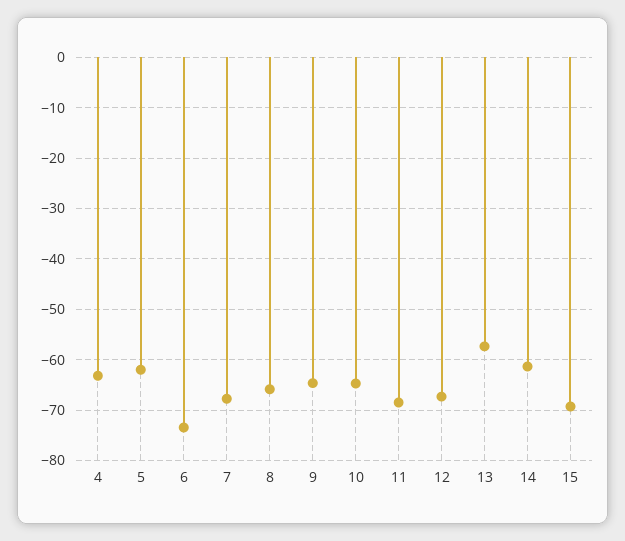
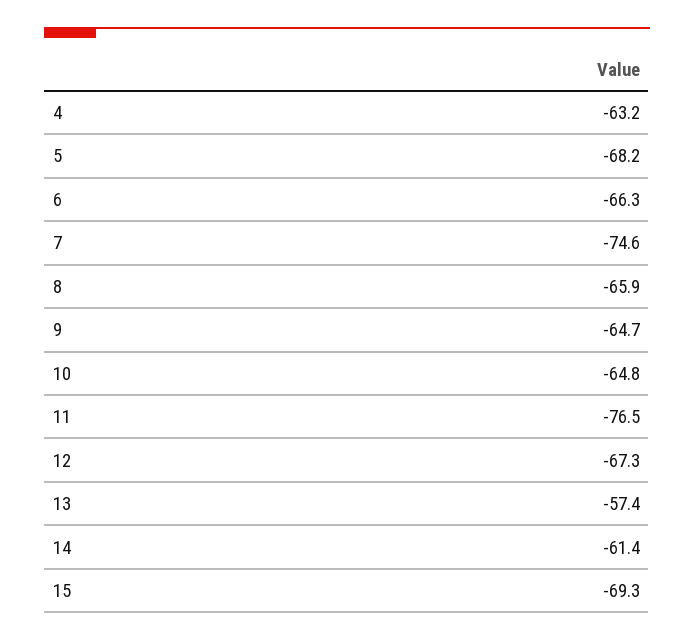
5: -62 -> -68.2
6: -74 -> -66.3
7: -68 -> -74.6
11: -68 -> -76.5

